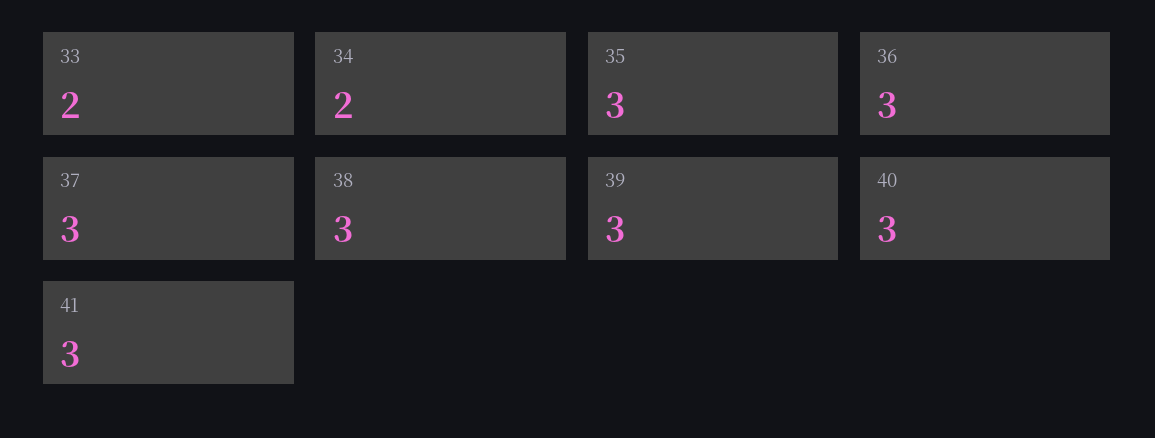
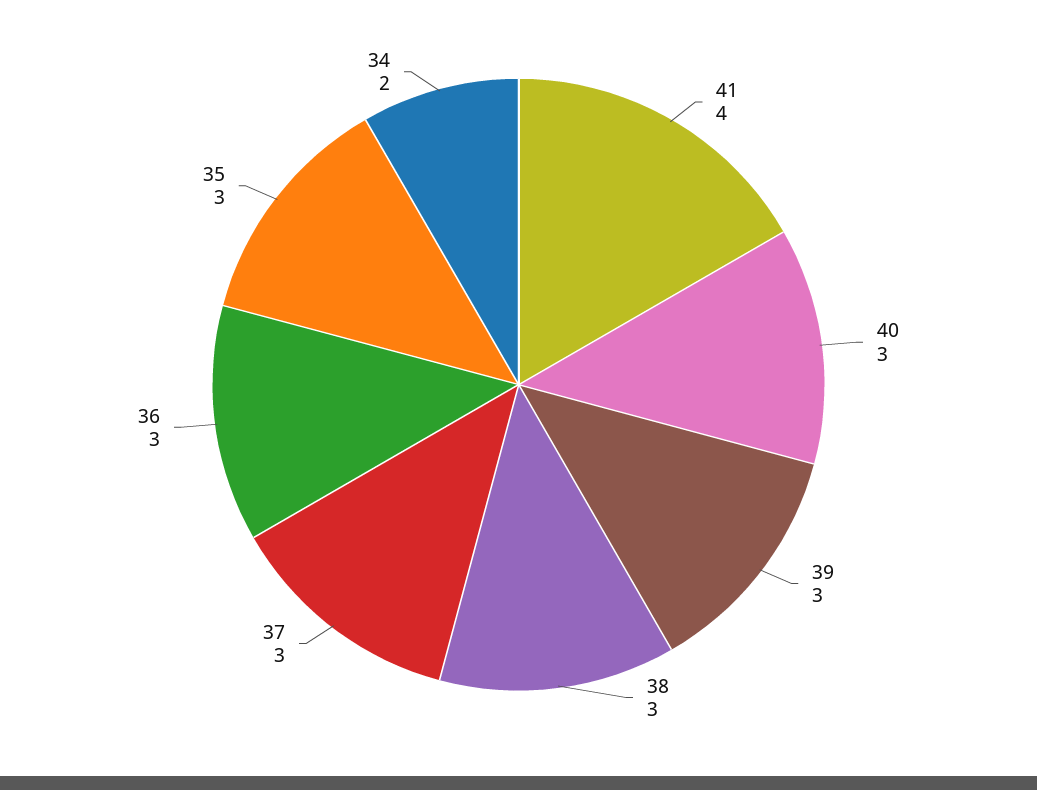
33: 2 -> none
41: 3 -> 4

